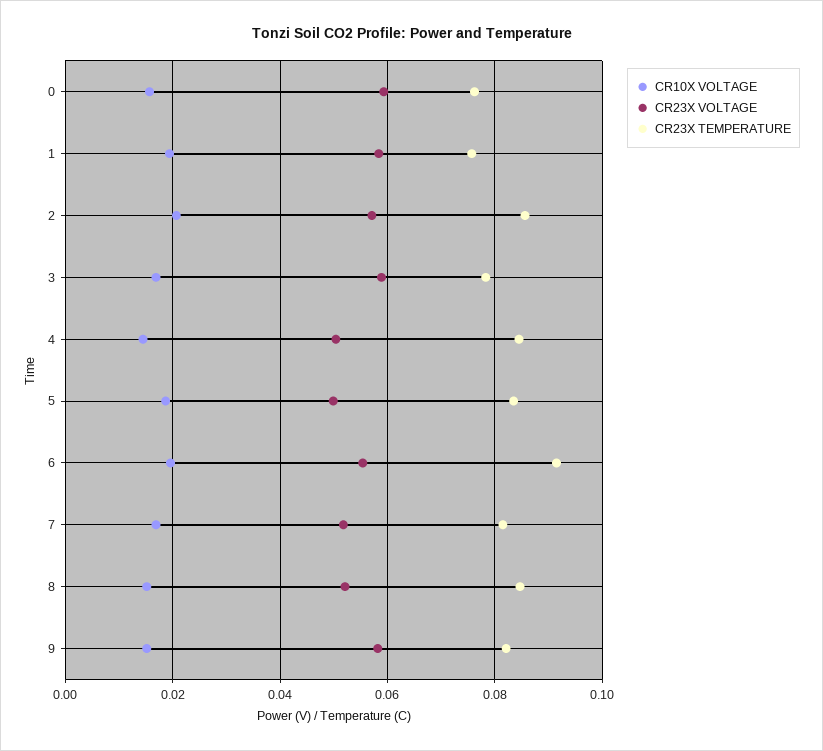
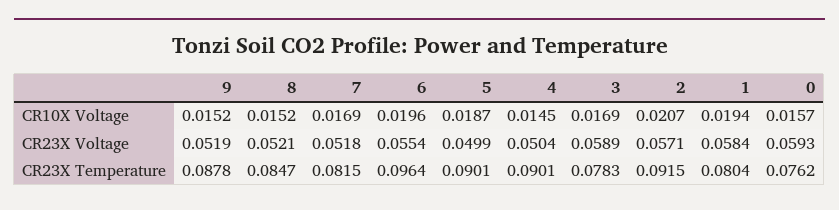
CR23X TEMPERATURE, 1: 0.076 -> 0.0804
CR23X TEMPERATURE, 2: 0.086 -> 0.0915
CR23X TEMPERATURE, 4: 0.084 -> 0.0901
CR23X TEMPERATURE, 5: 0.084 -> 0.0901
CR23X TEMPERATURE, 6: 0.092 -> 0.0964
CR23X VOLTAGE, 9: 0.058 -> 0.0519
CR23X TEMPERATURE, 9: 0.082 -> 0.0878

